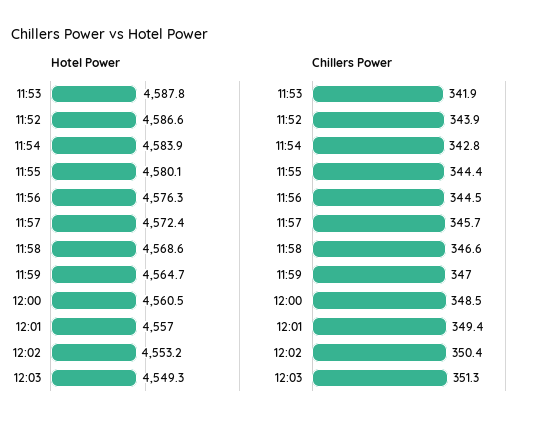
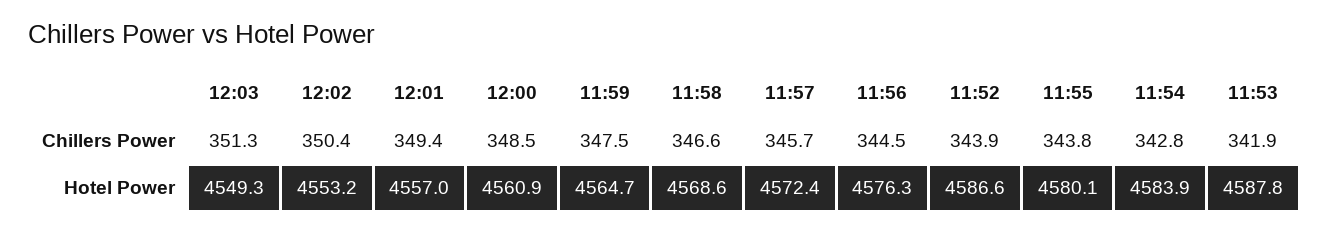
Hotel Power, 12:00: 4560.5 -> 4560.9
Chillers Power, 11:55: 344.4 -> 343.8
Chillers Power, 11:59: 347 -> 347.5

